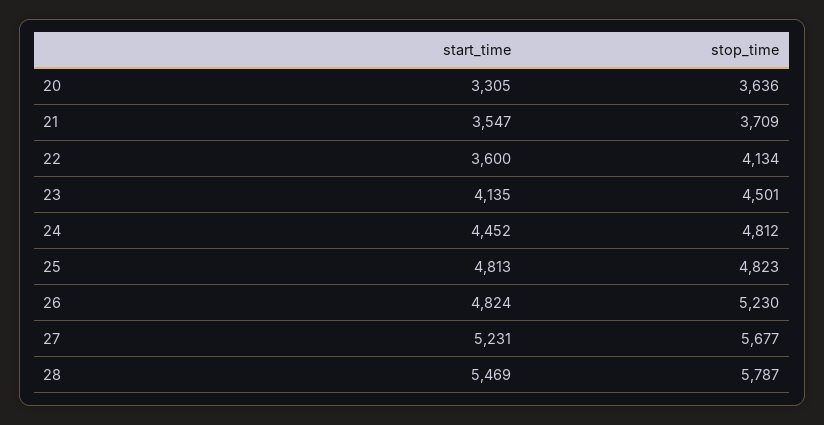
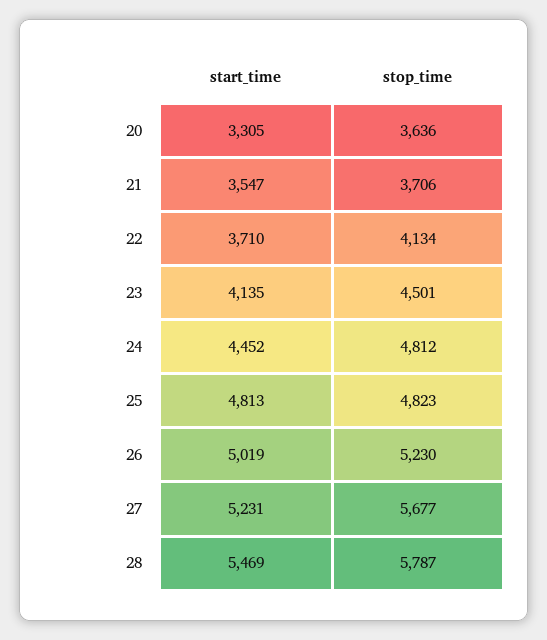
stop_time, 21: 3709 -> 3706
start_time, 22: 3600 -> 3710
start_time, 26: 4824 -> 5019

